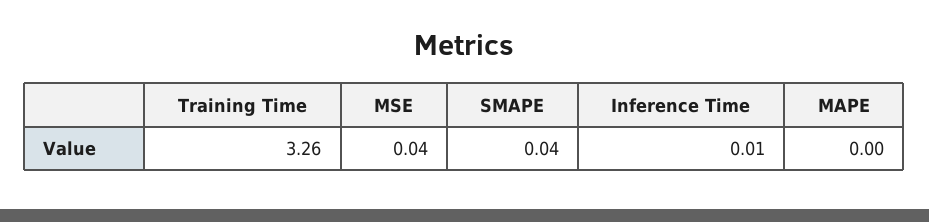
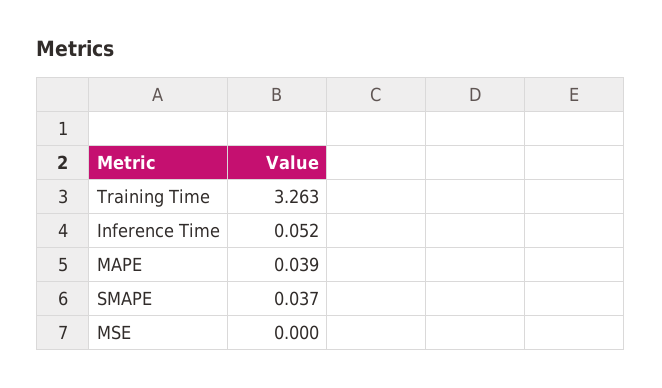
MSE: 0.04 -> 0
Inference Time: 0.01 -> 0.052
MAPE: 0 -> 0.039

